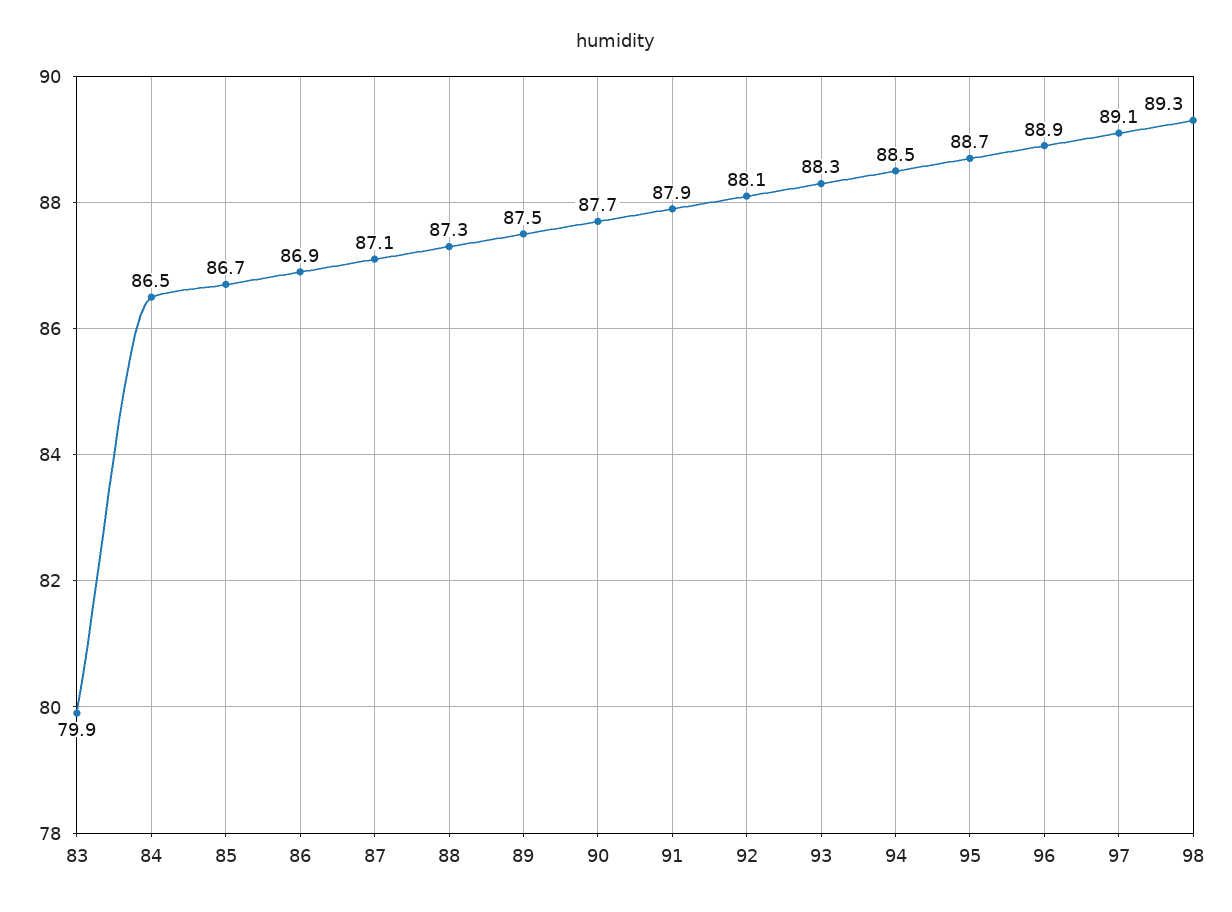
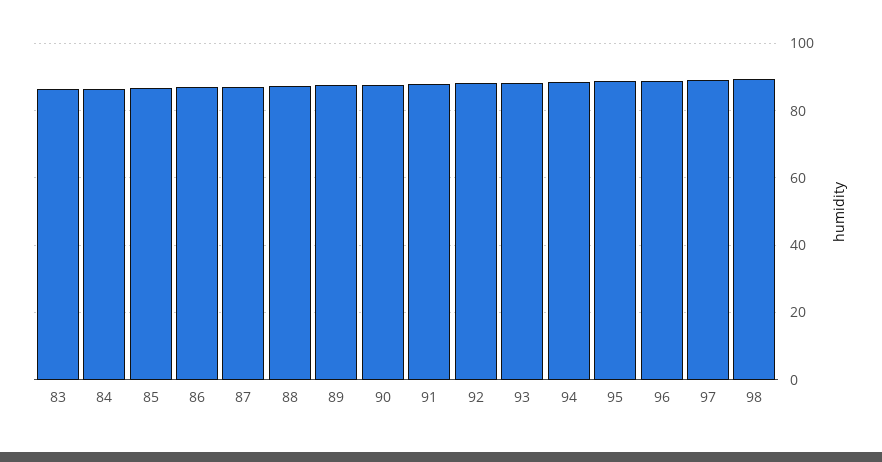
83: 79.9 -> 86

